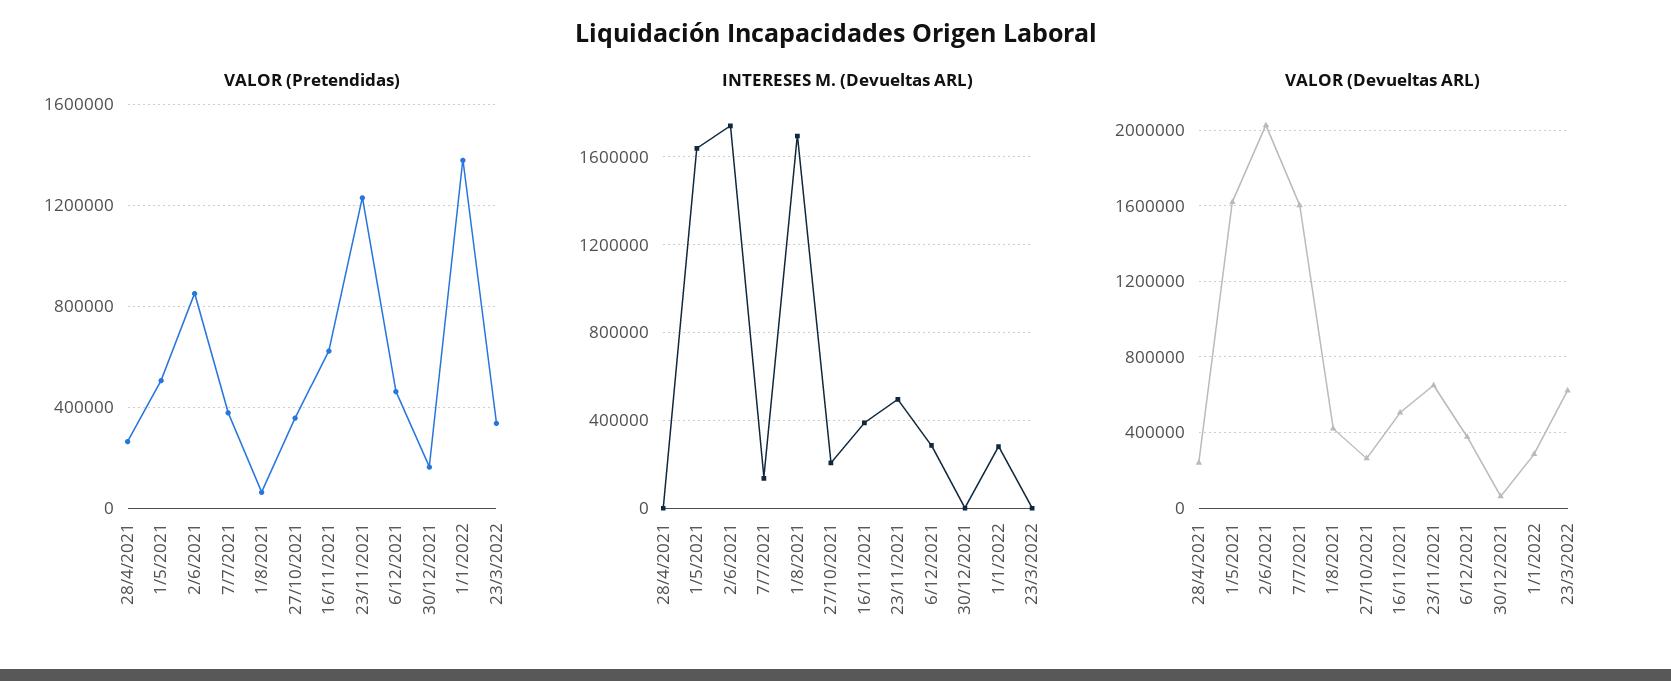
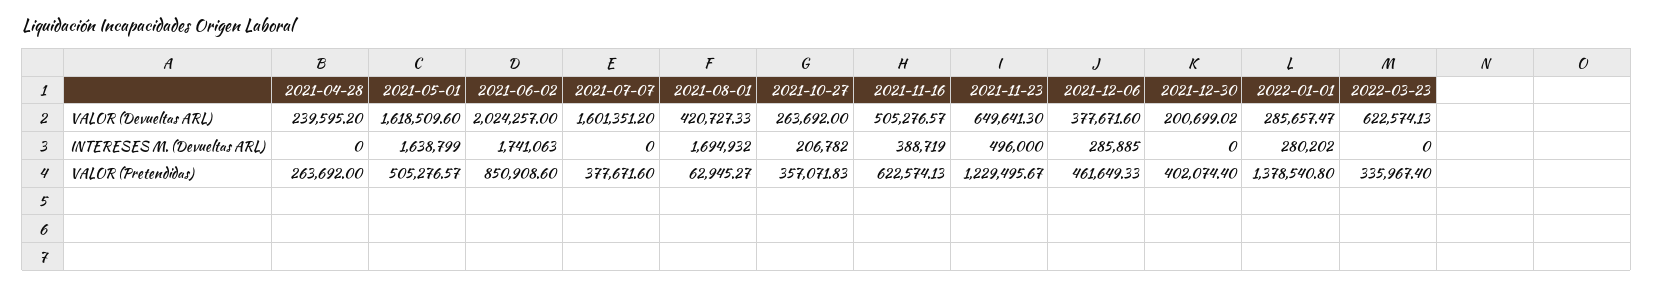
VALOR (Pretendidas), 30/12/2021: 150000 -> 402074.4
INTERESES M. (Devueltas ARL), 7/7/2021: 150000 -> 0
VALOR (Devueltas ARL), 30/12/2021: 50000 -> 200699.02

